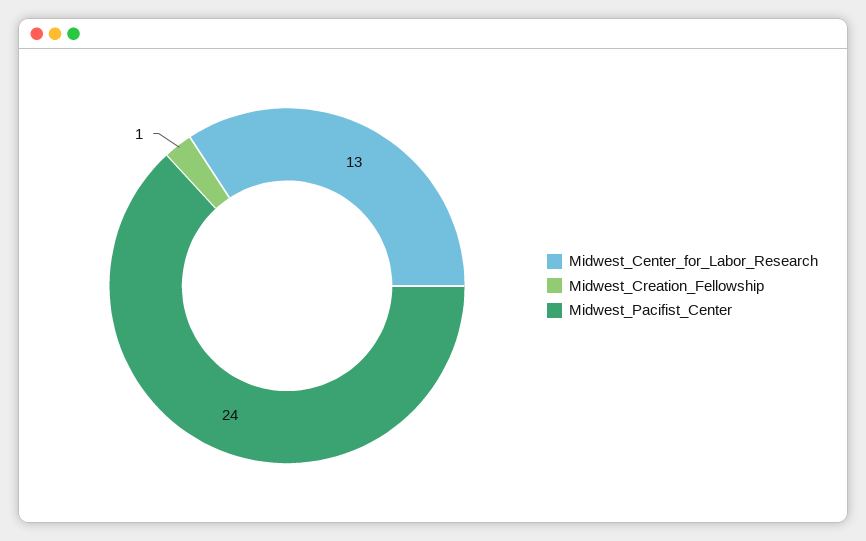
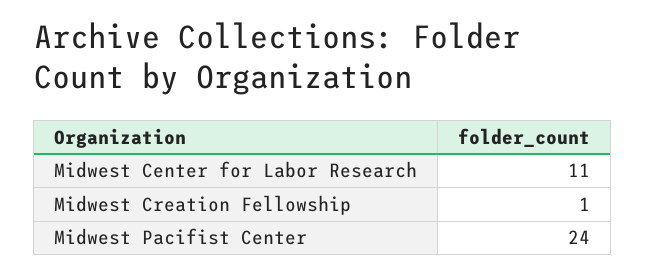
Midwest_Center_for_Labor_Research: 13 -> 11

